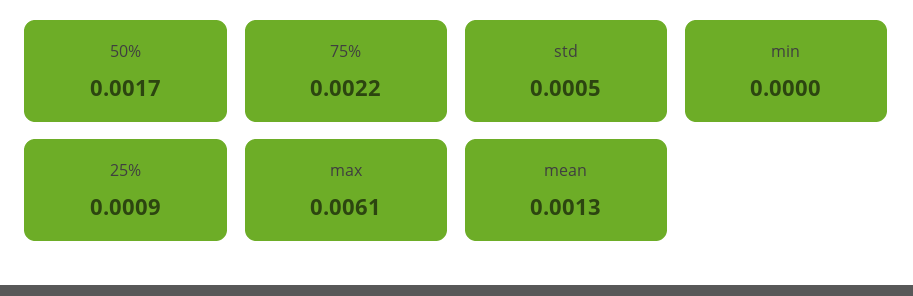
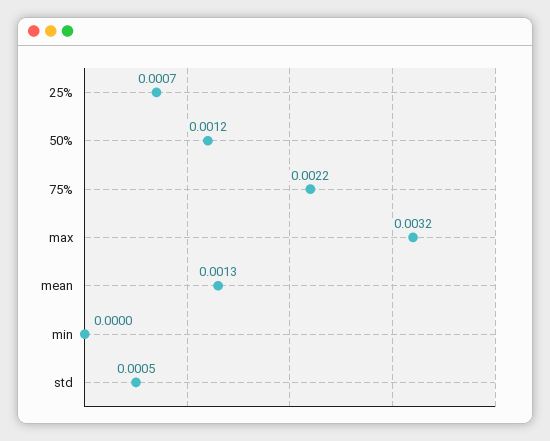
50%: 0.0017 -> 0.0012
25%: 0.0009 -> 0.0007
max: 0.0061 -> 0.0032

